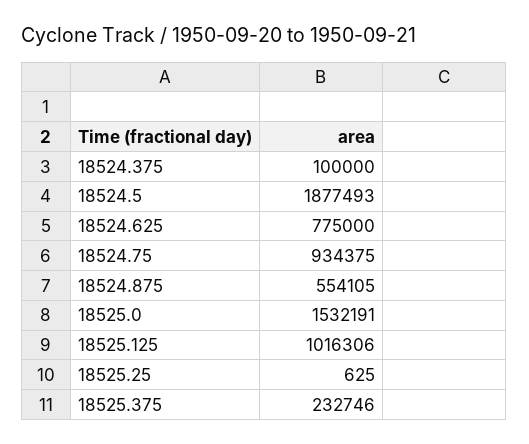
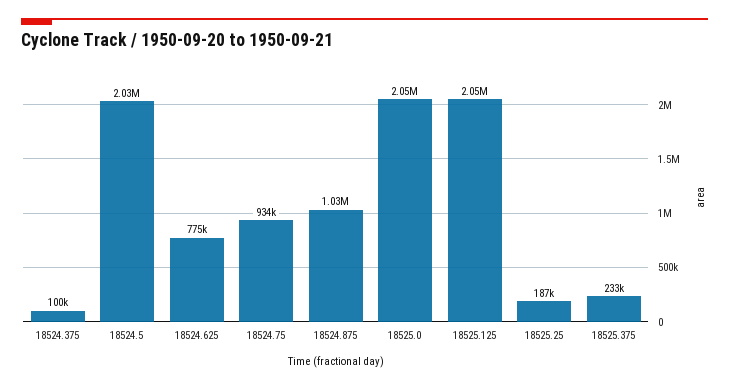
18524.5: 1877493 -> 2030000
18524.875: 554105 -> 1030000
18525.0: 1532191 -> 2050000
18525.125: 1016306 -> 2050000
18525.25: 625 -> 187000

